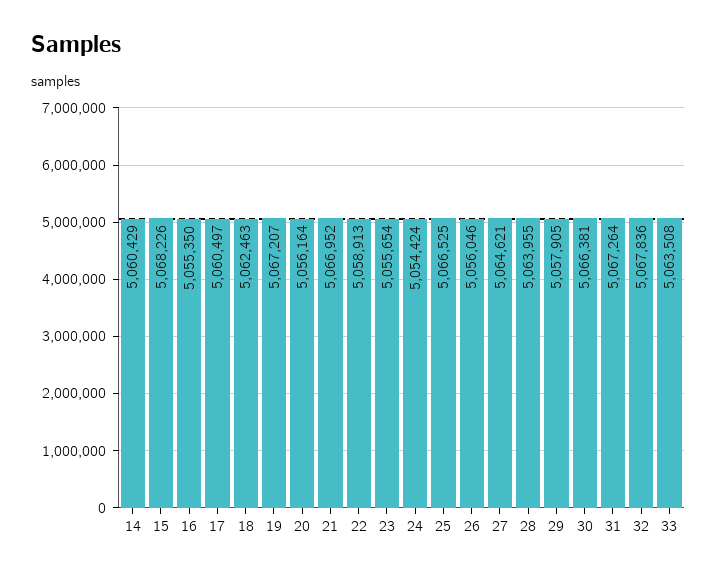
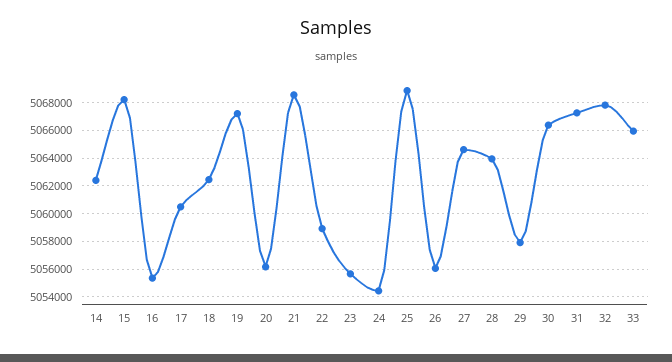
14: 5060429 -> 5062500
21: 5066952 -> 5068500
25: 5066525 -> 5069000
33: 5063508 -> 5066000

